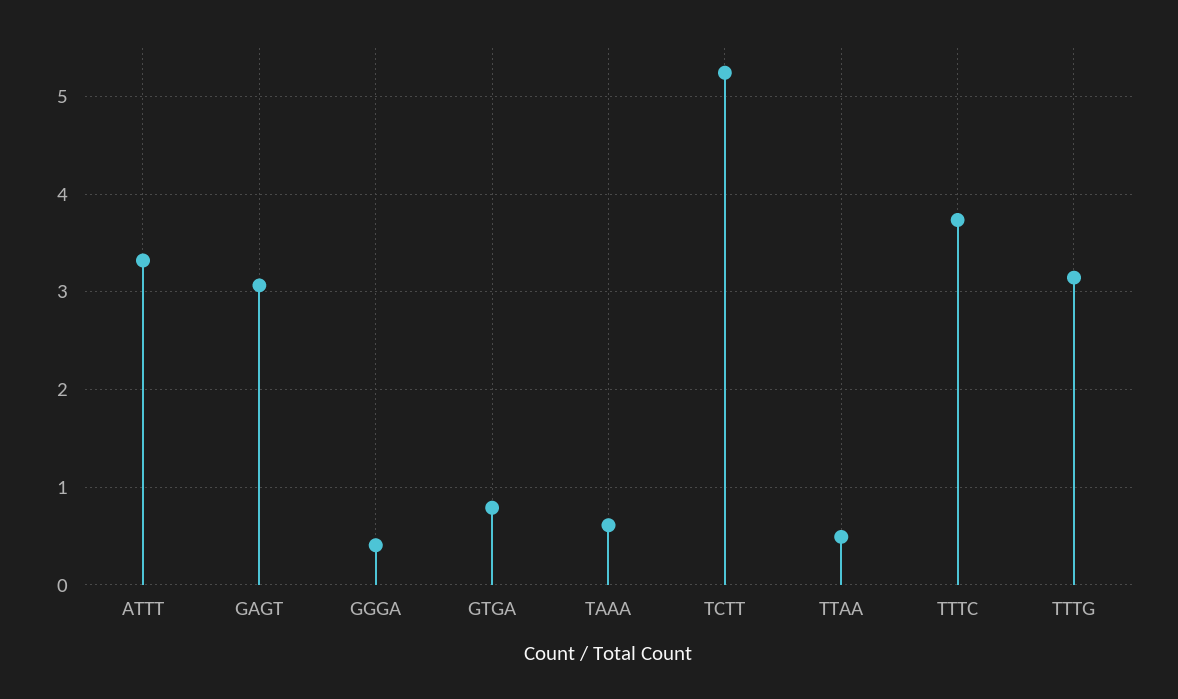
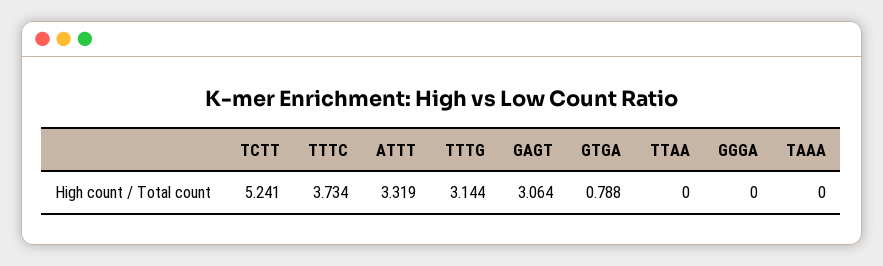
GGGA: 0.4 -> 0
TAAA: 0.6 -> 0
TTAA: 0.5 -> 0

